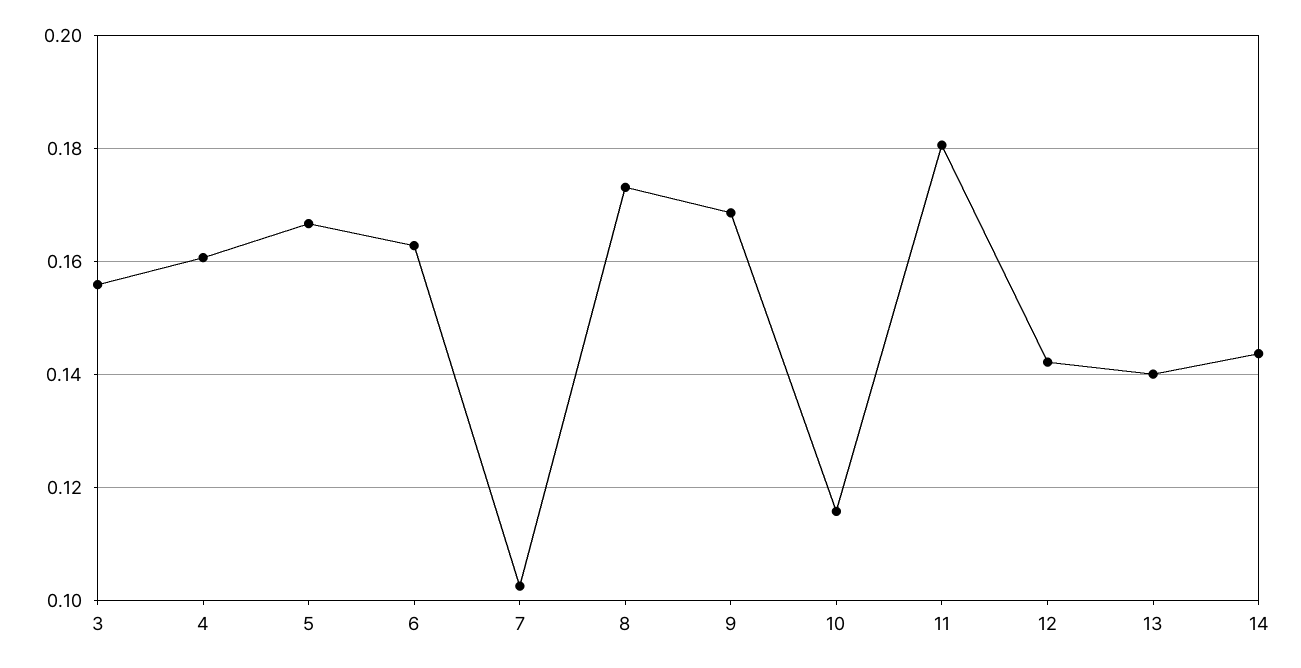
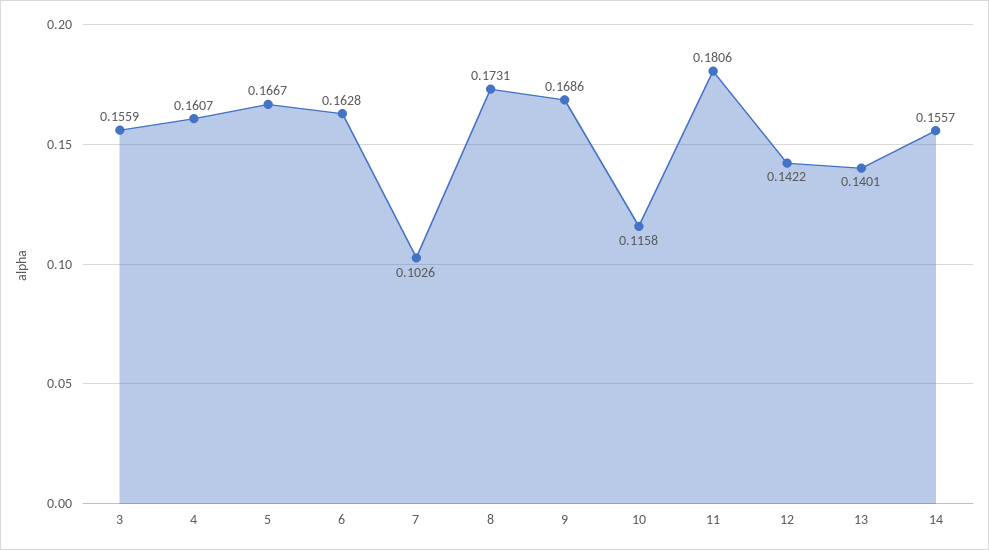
14: 0.144 -> 0.1557

